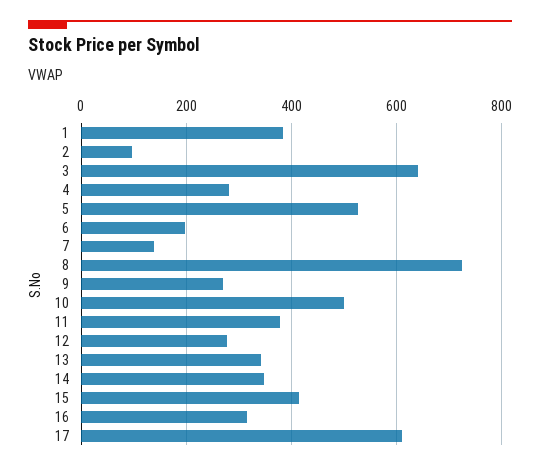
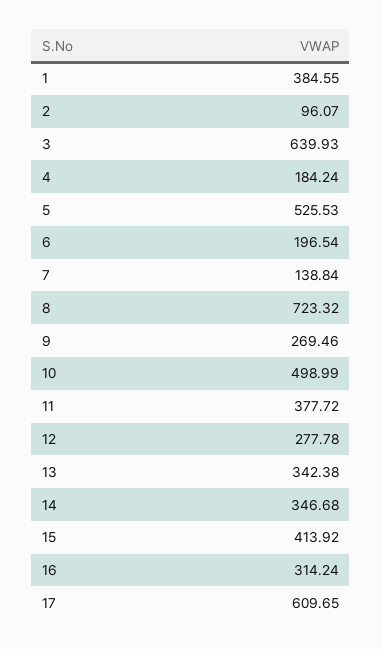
4: 280 -> 184.24

